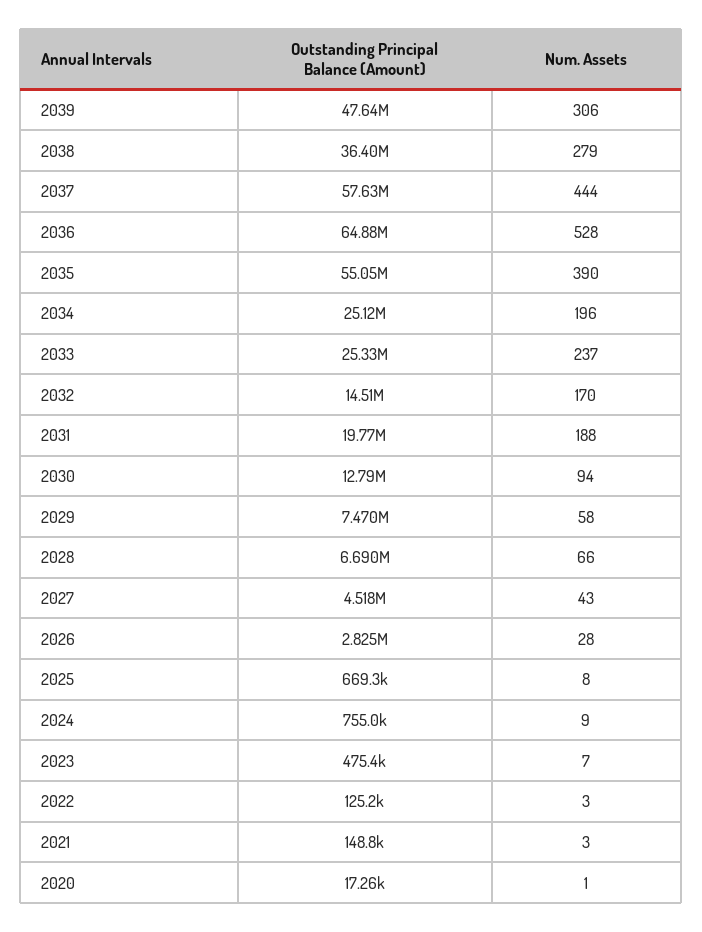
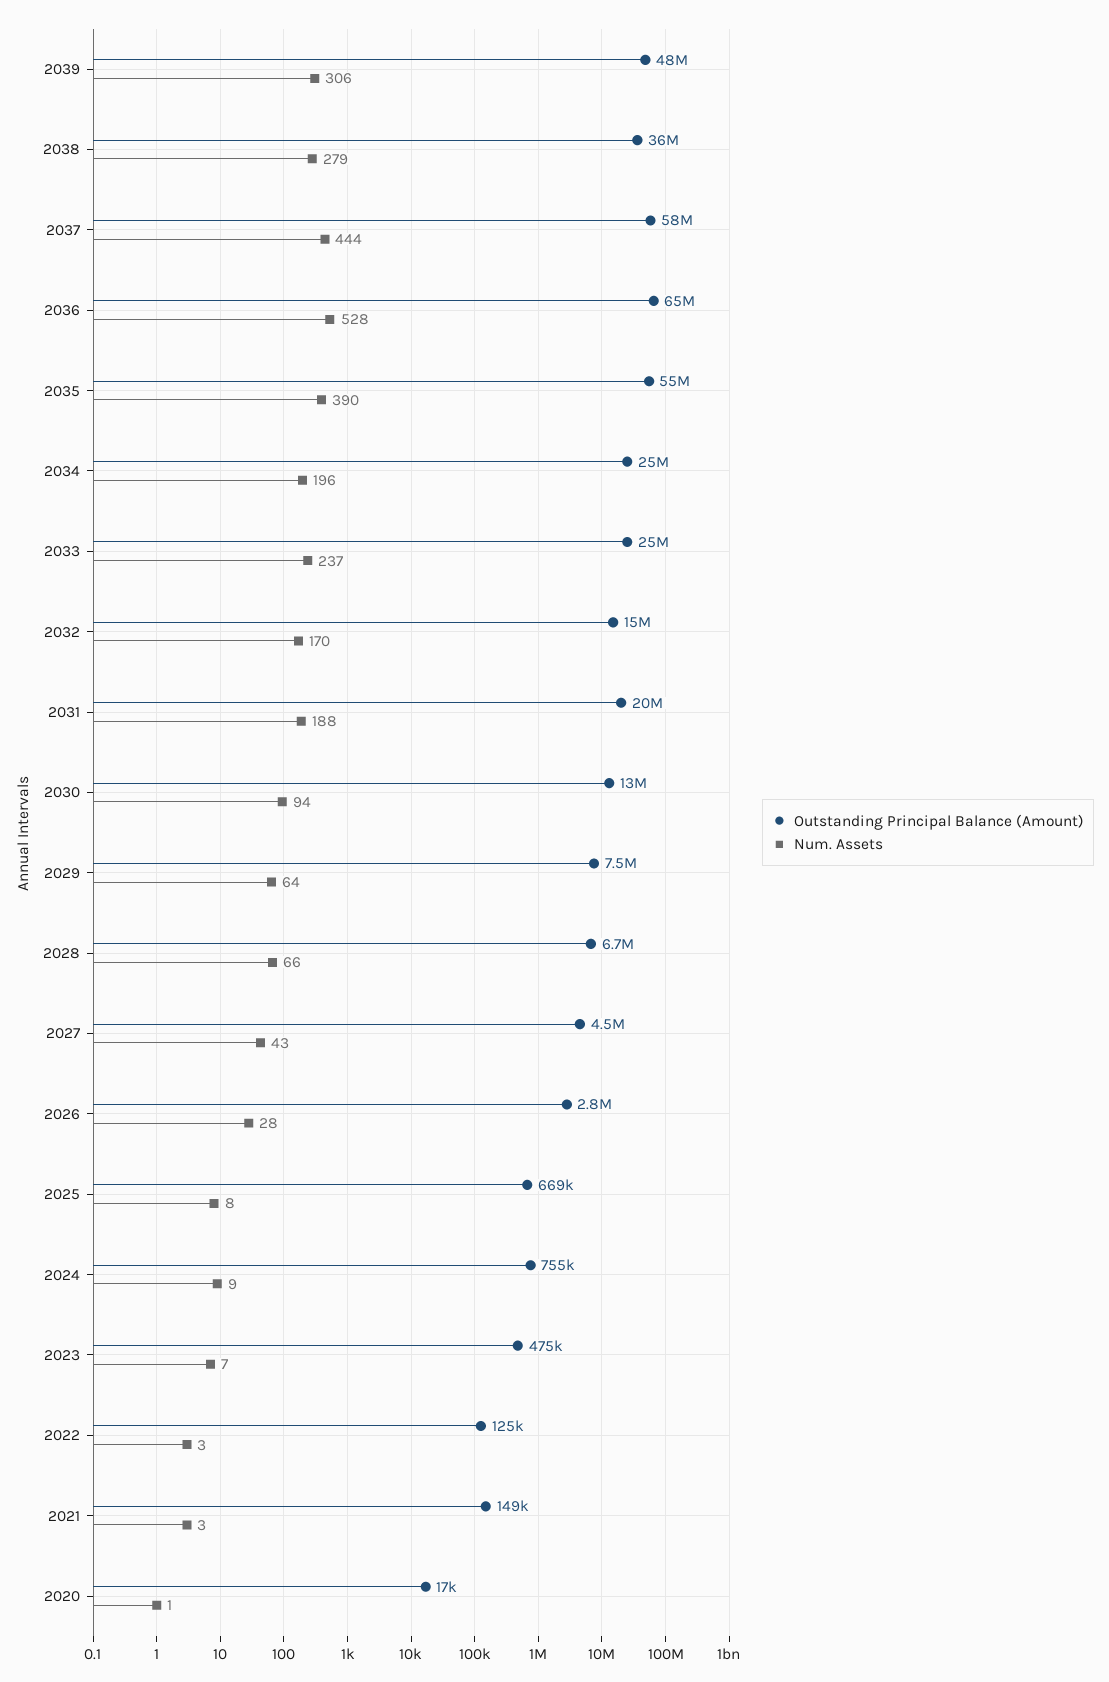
Num. Assets, 2029: 58 -> 64

